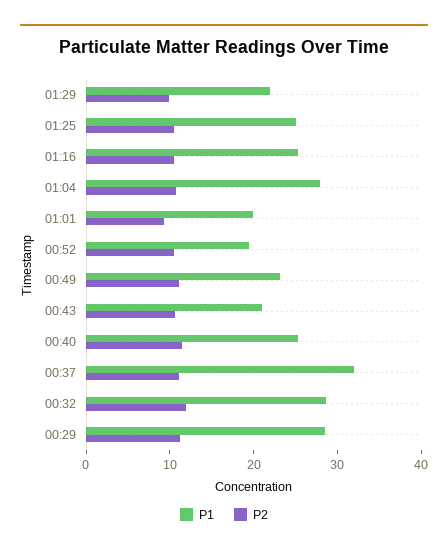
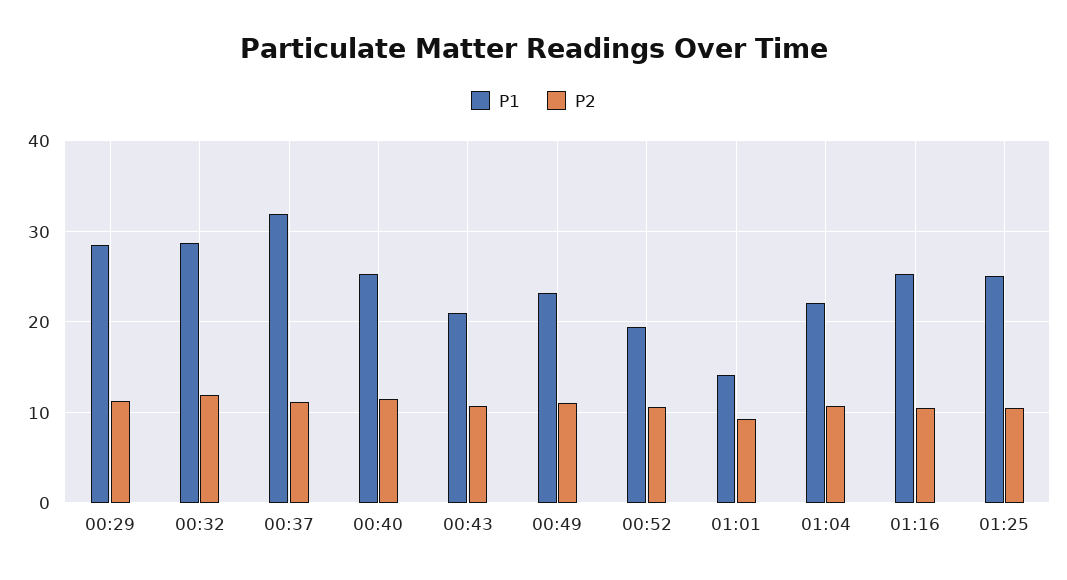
P1, 01:29: 22 -> none
P2, 01:29: 10 -> none
P1, 01:04: 28 -> 22
P1, 01:01: 20 -> 14

